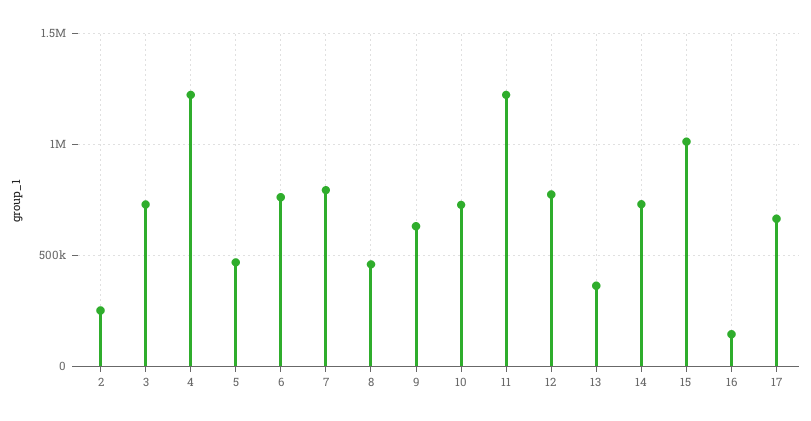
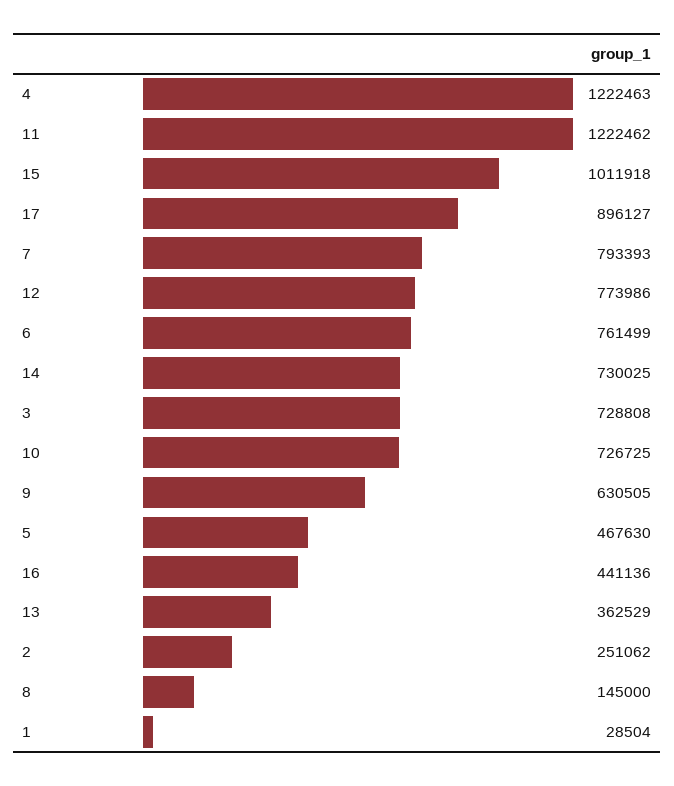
8: 450000 -> 145000
16: 150000 -> 441136
17: 650000 -> 896127
1: none -> 28504

